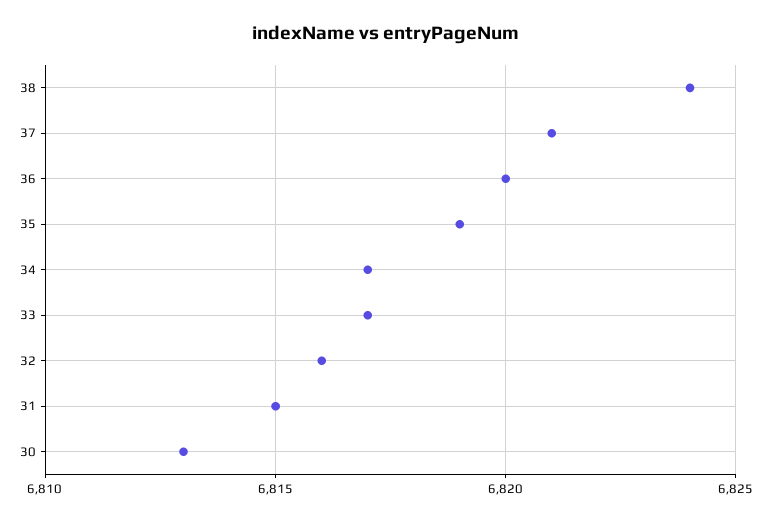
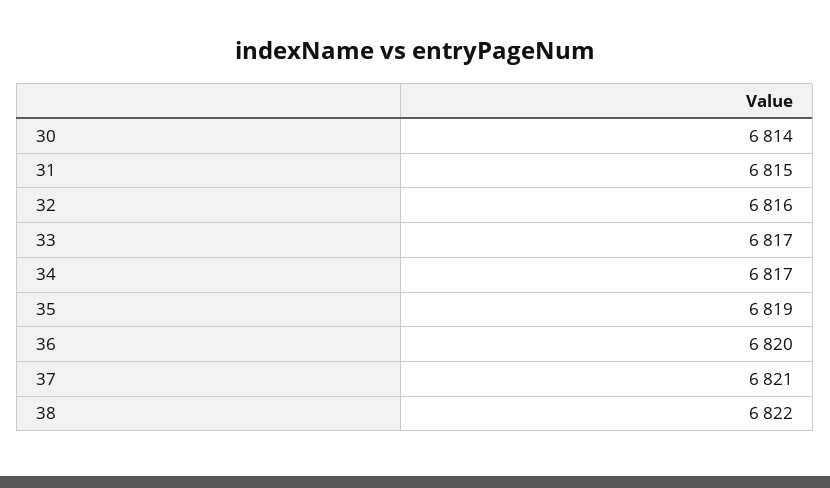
38: 6824 -> 6822
30: 6813 -> 6814

